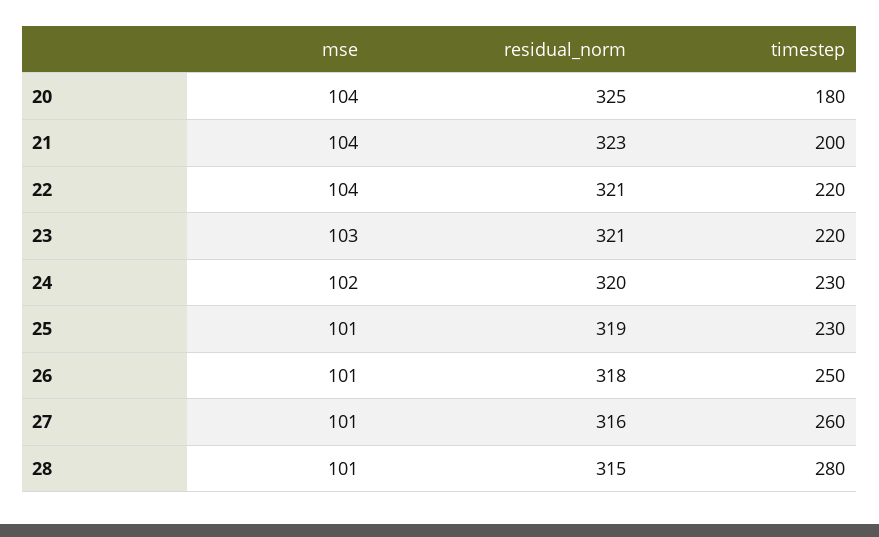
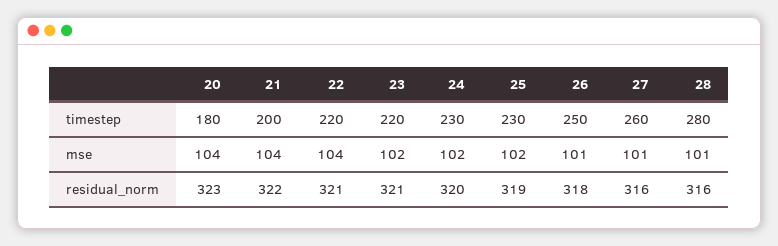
residual_norm, 20: 325 -> 323
residual_norm, 21: 323 -> 322
mse, 23: 103 -> 102
mse, 25: 101 -> 102
residual_norm, 28: 315 -> 316

